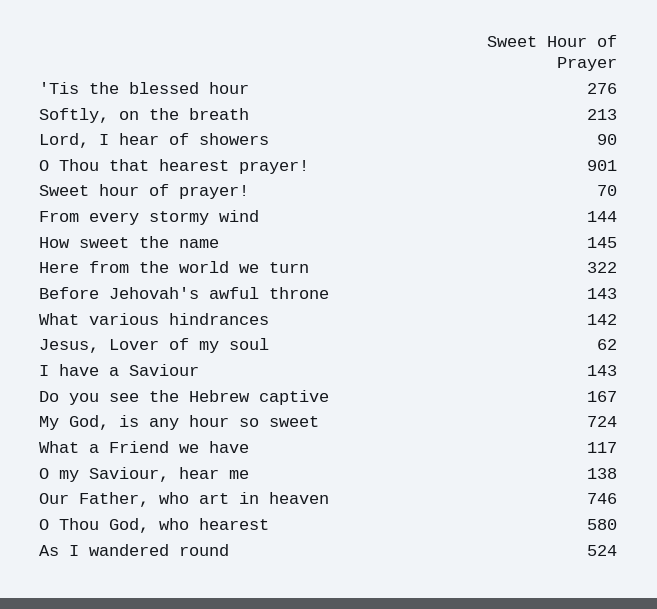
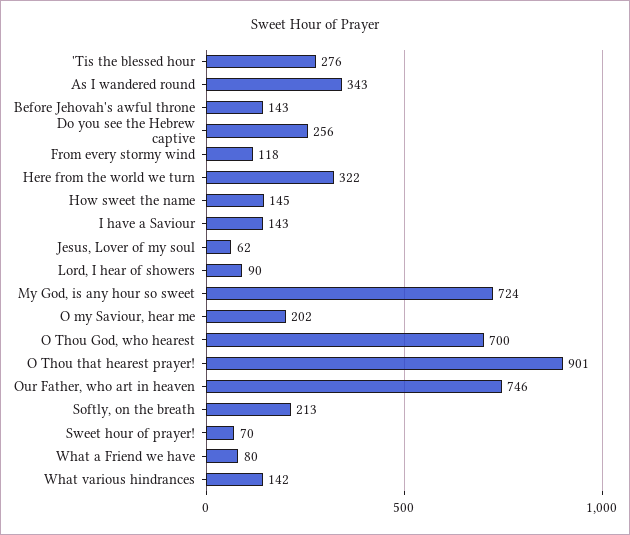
From every stormy wind: 144 -> 118
Do you see the Hebrew captive: 167 -> 256
What a Friend we have: 117 -> 80
O my Saviour, hear me: 138 -> 202
O Thou God, who hearest: 580 -> 700
As I wandered round: 524 -> 343

